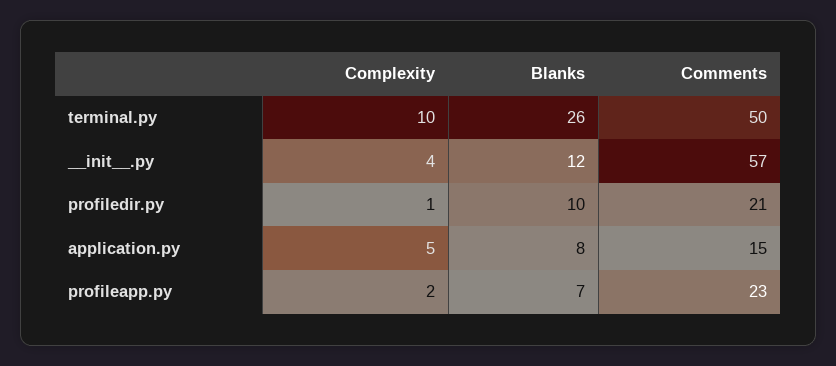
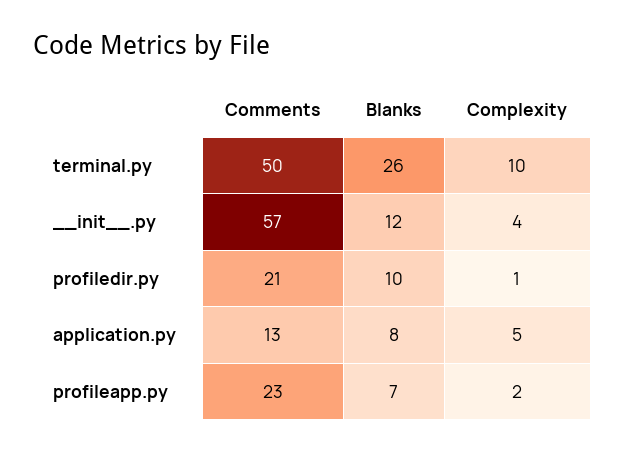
Comments, application.py: 15 -> 13

